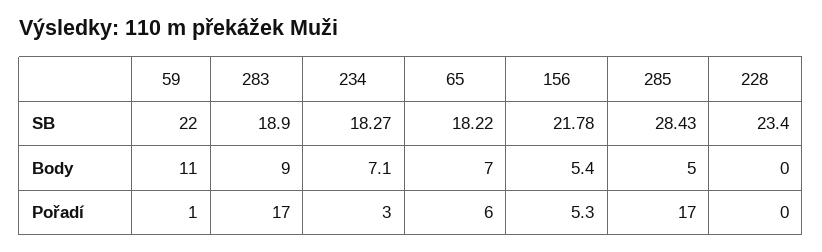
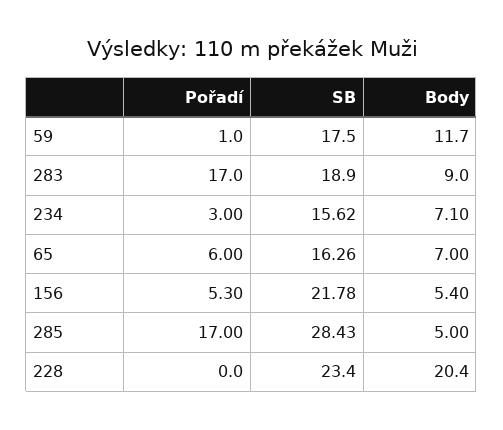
59, SB: 22 -> 17.5
234, SB: 18.27 -> 15.62
65, SB: 18.22 -> 16.26
59, Body: 11 -> 11.7
228, Body: 0 -> 20.4

